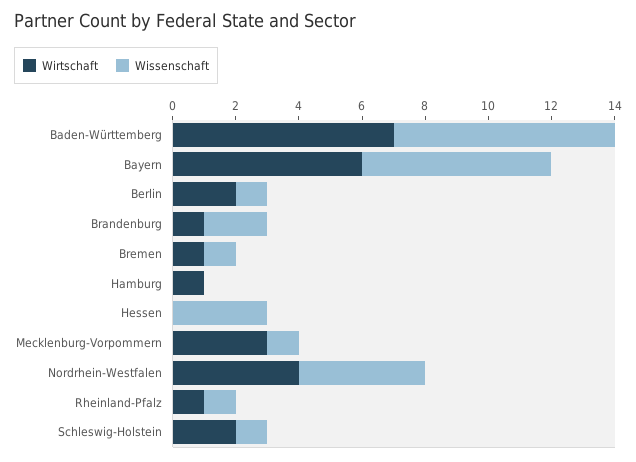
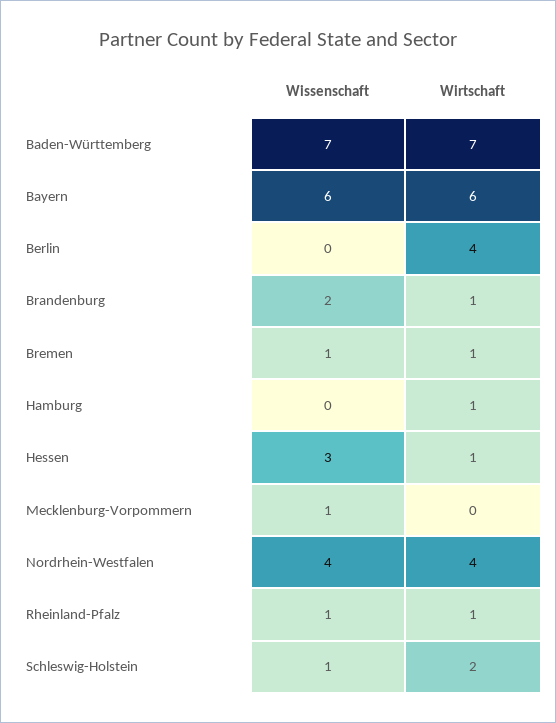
Wirtschaft, Berlin: 2 -> 4
Wissenschaft, Berlin: 1 -> 0
Wirtschaft, Hessen: 0 -> 1
Wirtschaft, Mecklenburg-Vorpommern: 3 -> 0

